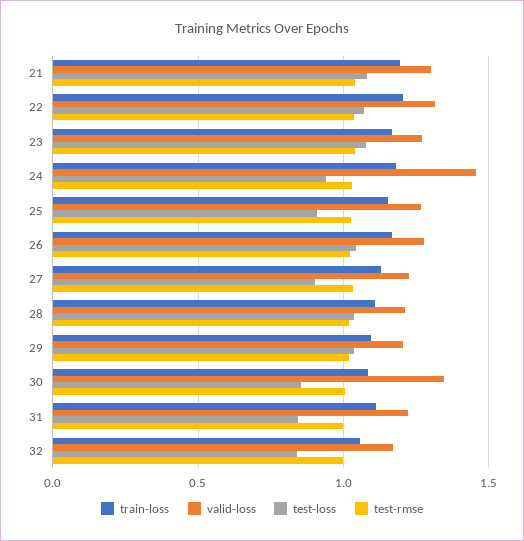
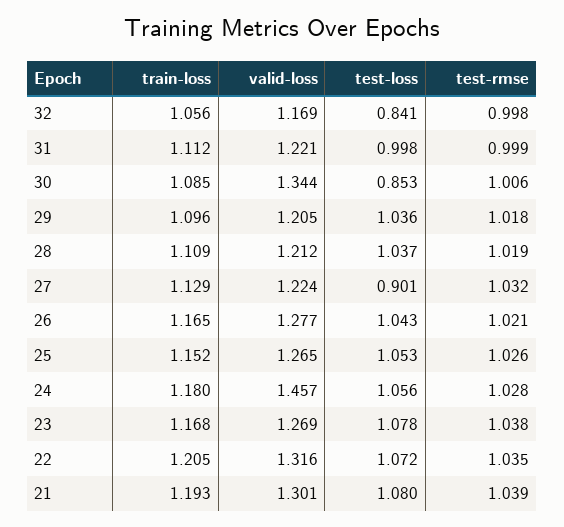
test-loss, 24: 0.95 -> 1.056
test-loss, 25: 0.9 -> 1.053
test-loss, 31: 0.85 -> 0.998

